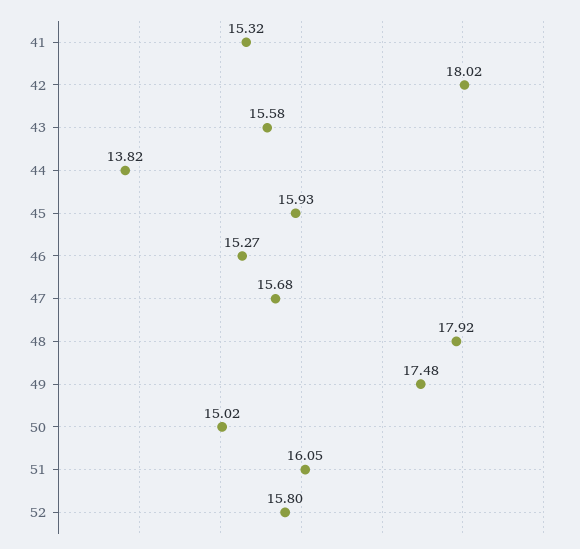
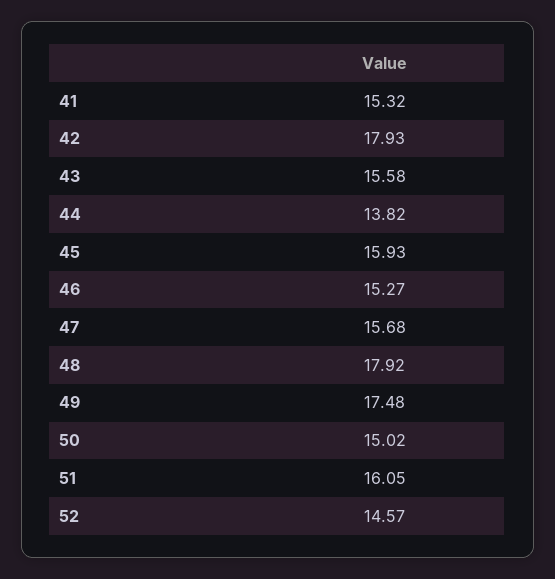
42: 18.02 -> 17.93
52: 15.8 -> 14.57

